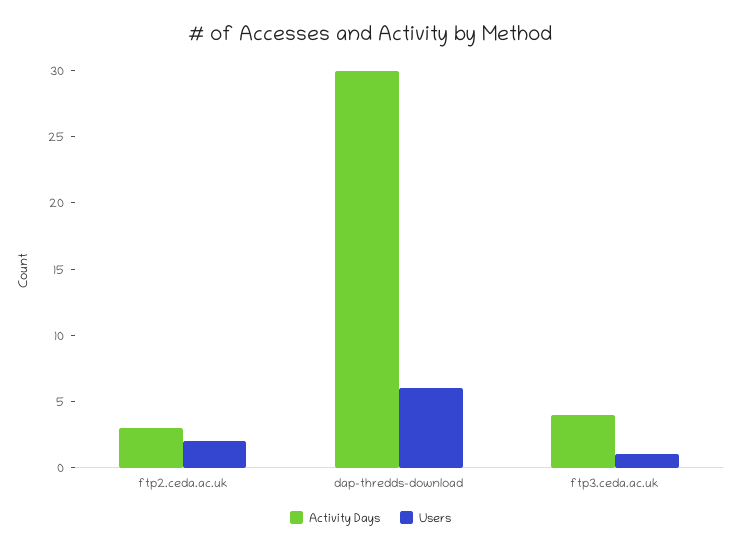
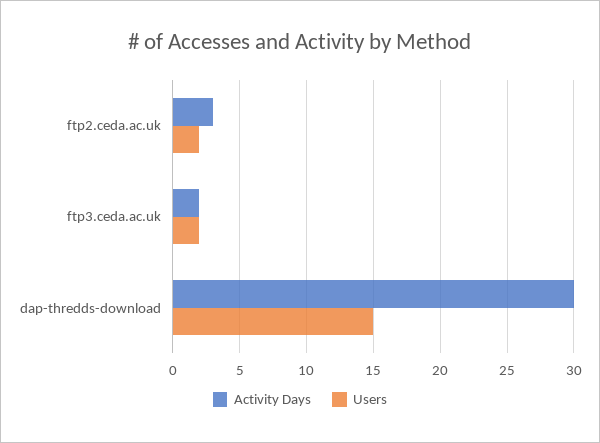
Users, dap-thredds-download: 6 -> 15
Activity Days, ftp3.ceda.ac.uk: 4 -> 2
Users, ftp3.ceda.ac.uk: 1 -> 2

